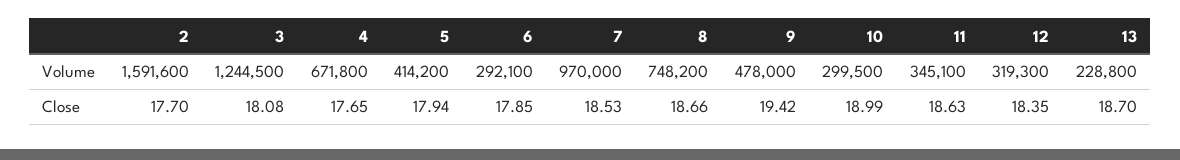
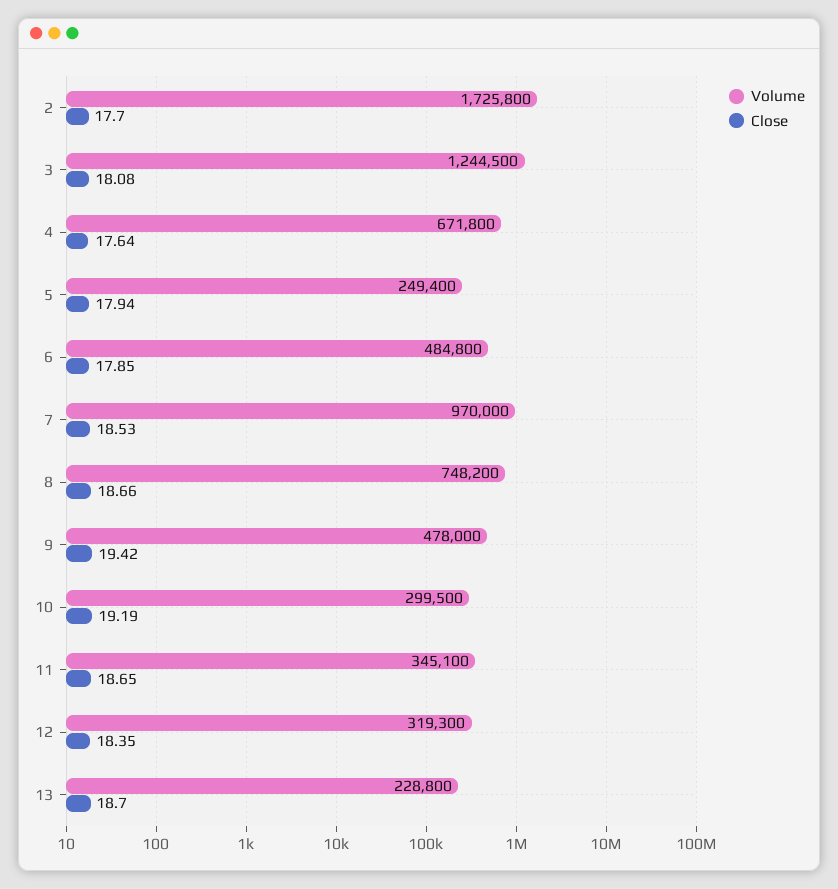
Volume, 2: 1591600 -> 1725800
Volume, 5: 414200 -> 249400
Volume, 6: 292100 -> 484800
Close, 4: 17.65 -> 17.64
Close, 10: 18.99 -> 19.19
Close, 11: 18.63 -> 18.65

